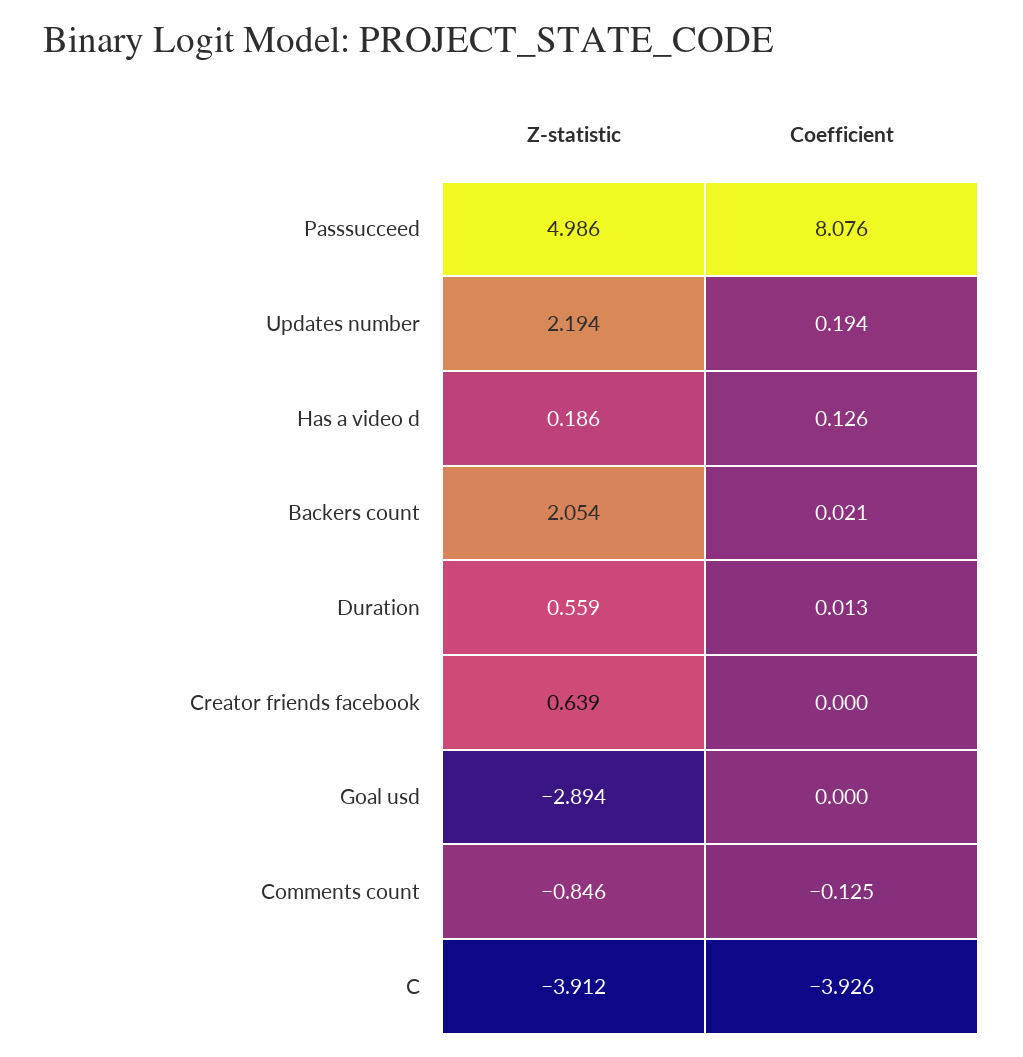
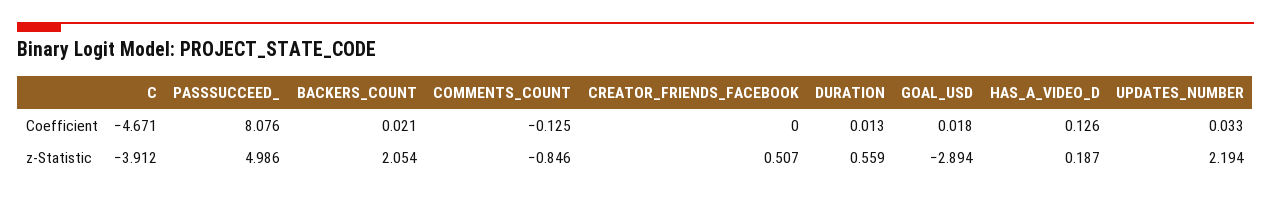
Coefficient, Updates number: 0.194 -> 0.033
Z-statistic, Has a video d: 0.186 -> 0.187
Z-statistic, Creator friends facebook: 0.639 -> 0.507
Coefficient, Goal usd: 0 -> 0.018
Coefficient, C: -3.926 -> -4.671

